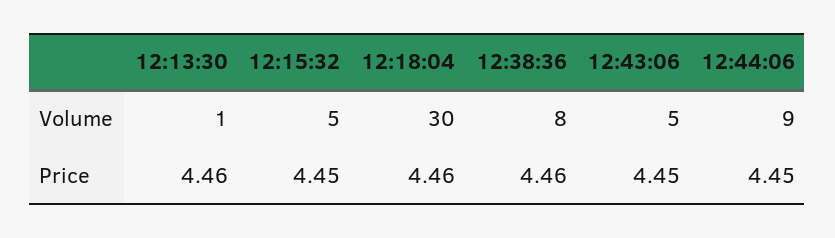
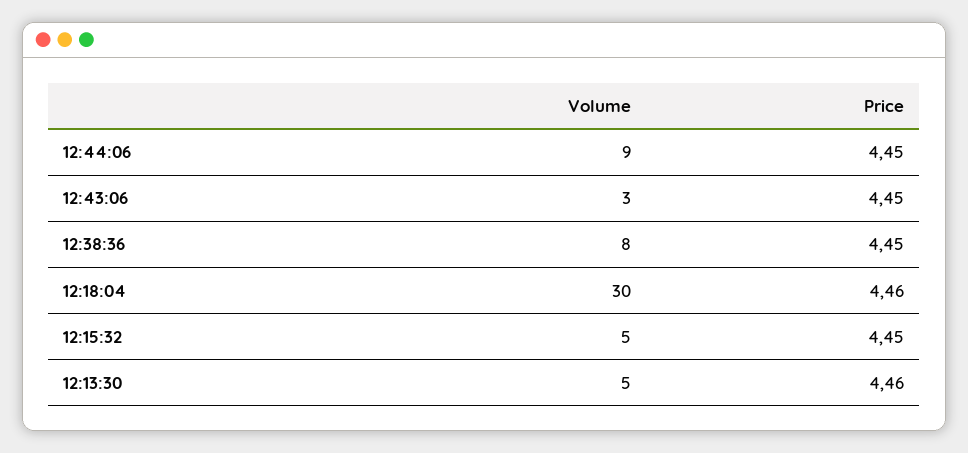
12:13:30, Volume: 1 -> 5
12:43:06, Volume: 5 -> 3
12:38:36, Price: 4.46 -> 4.45

